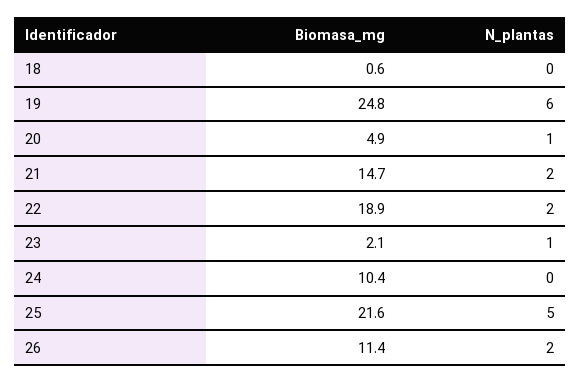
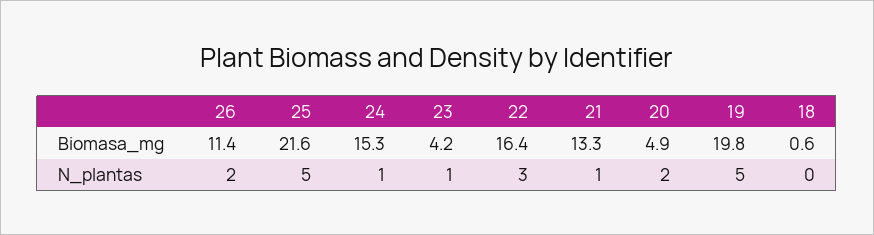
Biomasa_mg, 19: 24.8 -> 19.8
N_plantas, 19: 6 -> 5
N_plantas, 20: 1 -> 2
Biomasa_mg, 21: 14.7 -> 13.3
N_plantas, 21: 2 -> 1
Biomasa_mg, 22: 18.9 -> 16.4
N_plantas, 22: 2 -> 3
Biomasa_mg, 23: 2.1 -> 4.2
Biomasa_mg, 24: 10.4 -> 15.3
N_plantas, 24: 0 -> 1

